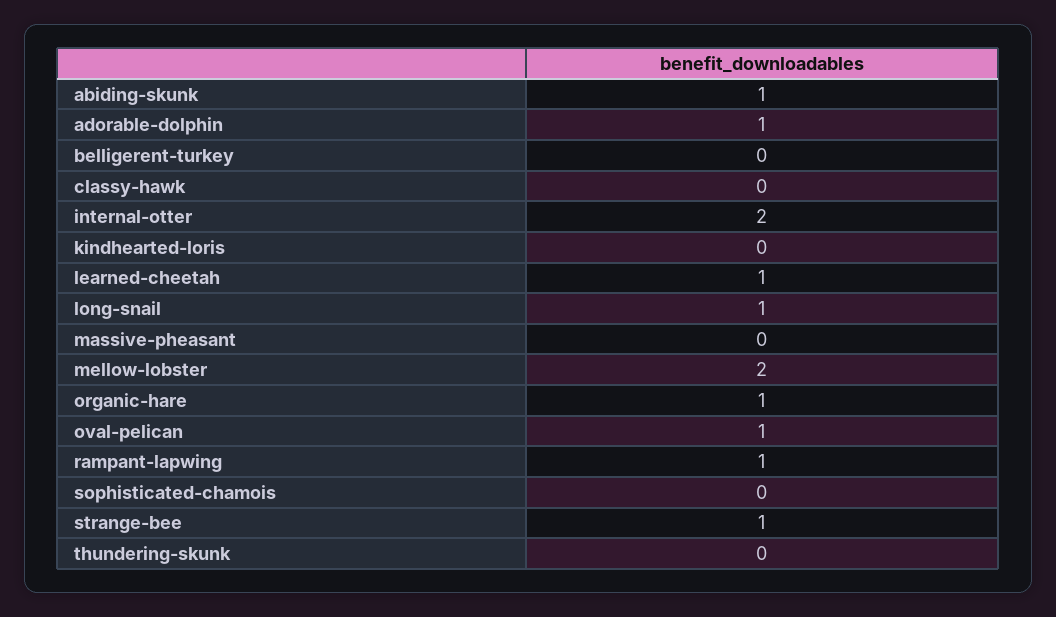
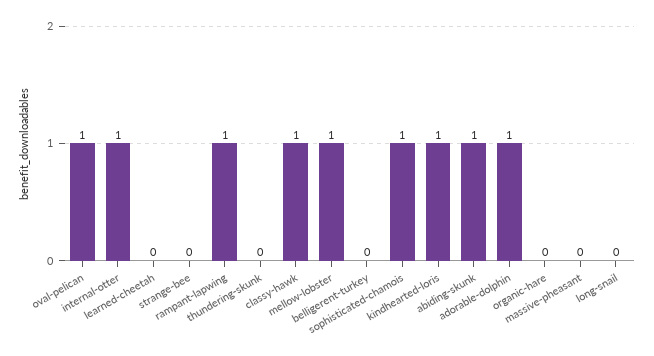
classy-hawk: 0 -> 1
internal-otter: 2 -> 1
kindhearted-loris: 0 -> 1
learned-cheetah: 1 -> 0
long-snail: 1 -> 0
mellow-lobster: 2 -> 1
organic-hare: 1 -> 0
sophisticated-chamois: 0 -> 1
strange-bee: 1 -> 0

